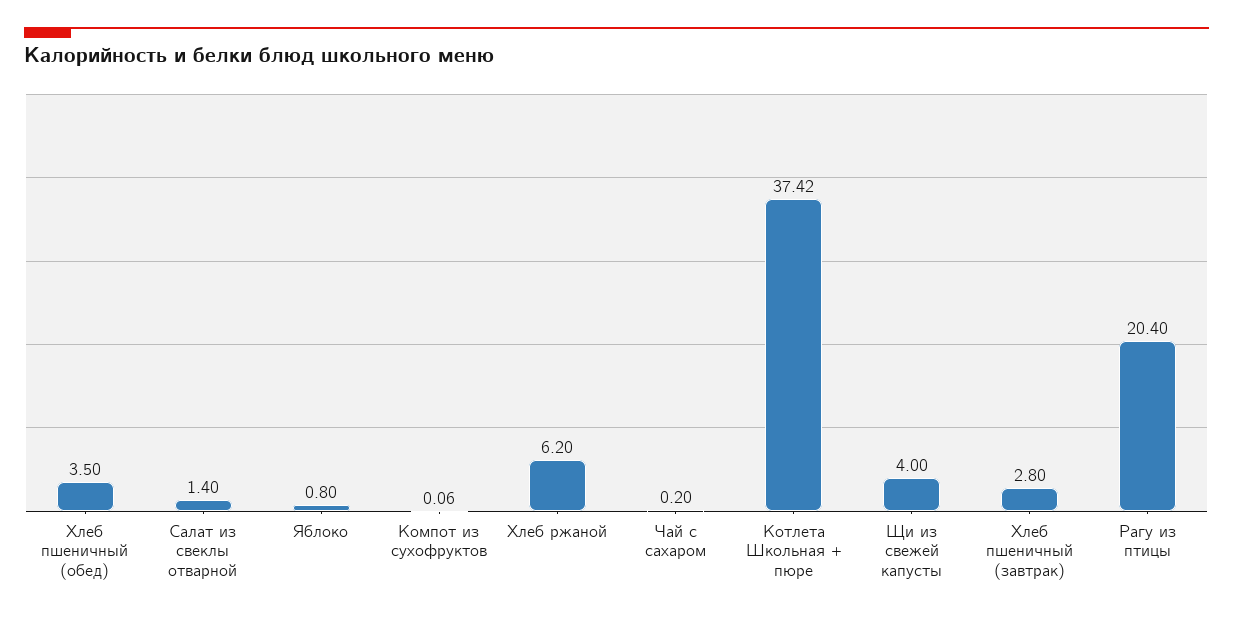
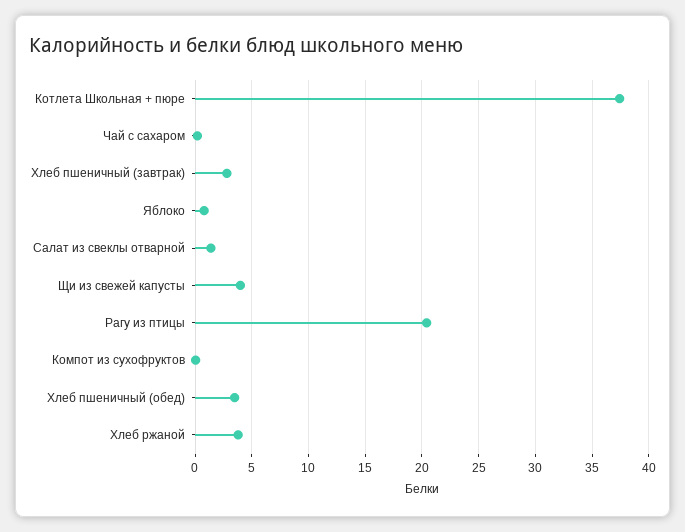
Хлеб ржаной: 6.2 -> 4

